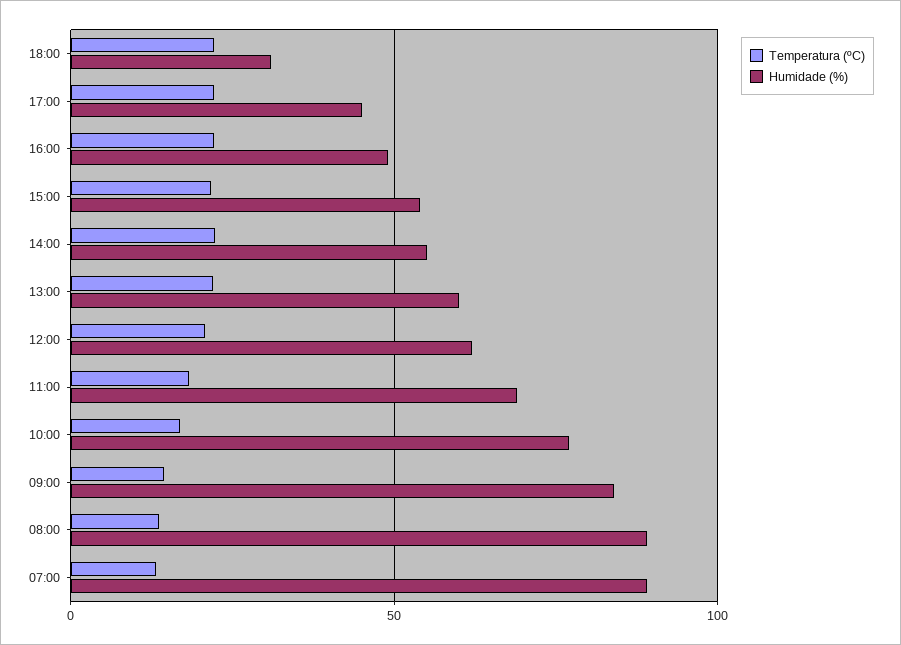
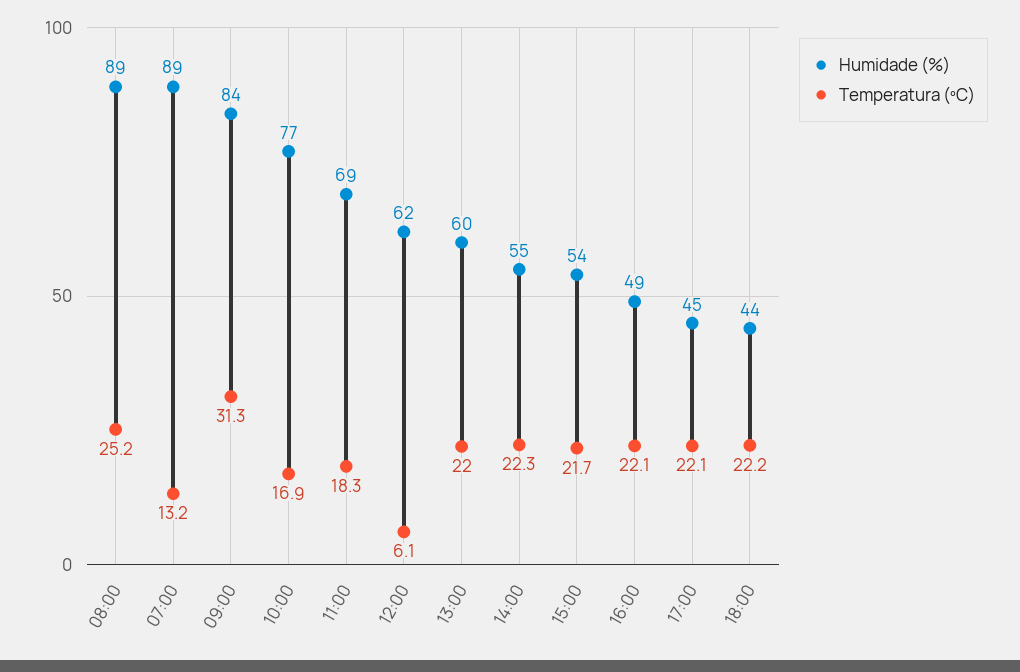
Humidade (%), 18:00: 30 -> 44
Temperatura (ºC), 12:00: 20 -> 6.1
Temperatura (ºC), 09:00: 15 -> 31.3
Temperatura (ºC), 08:00: 15 -> 25.2

